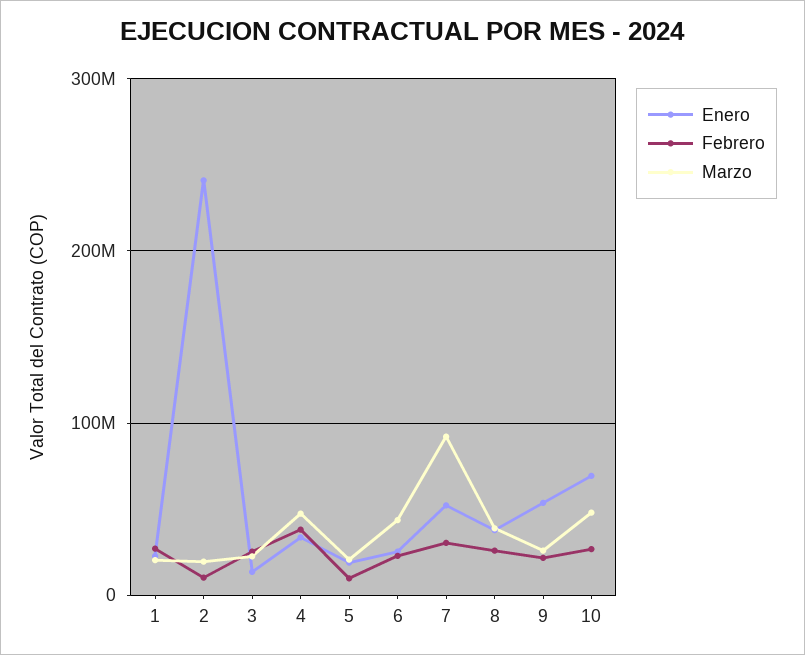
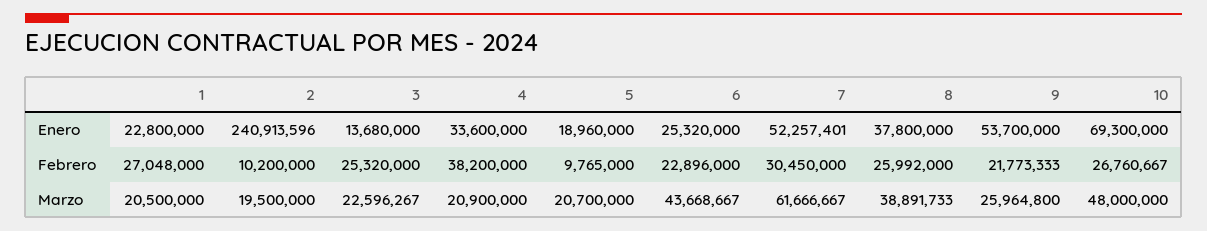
Marzo, 4: 50000000 -> 20900000
Marzo, 7: 90000000 -> 61666667

